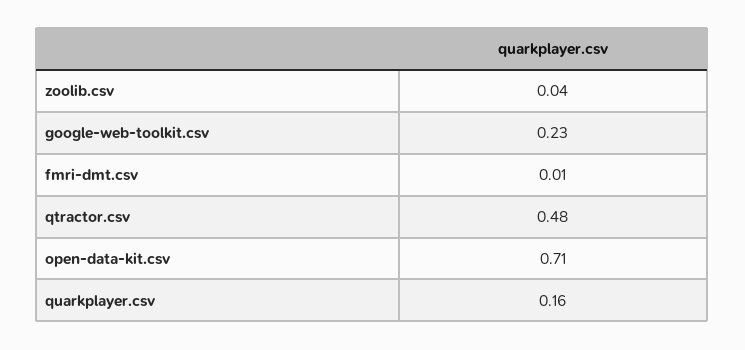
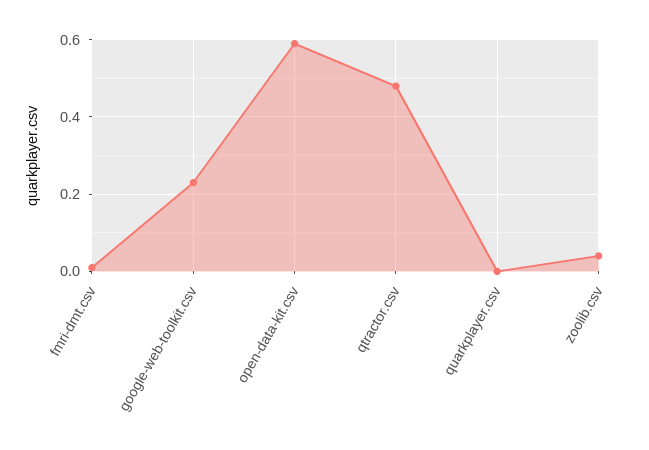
open-data-kit.csv: 0.71 -> 0.6
quarkplayer.csv: 0.16 -> 0

